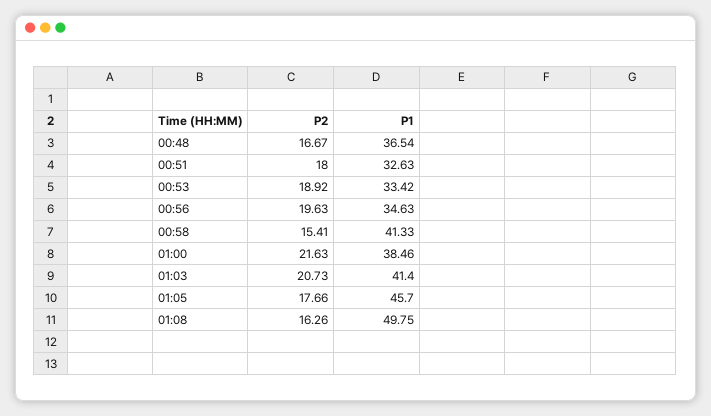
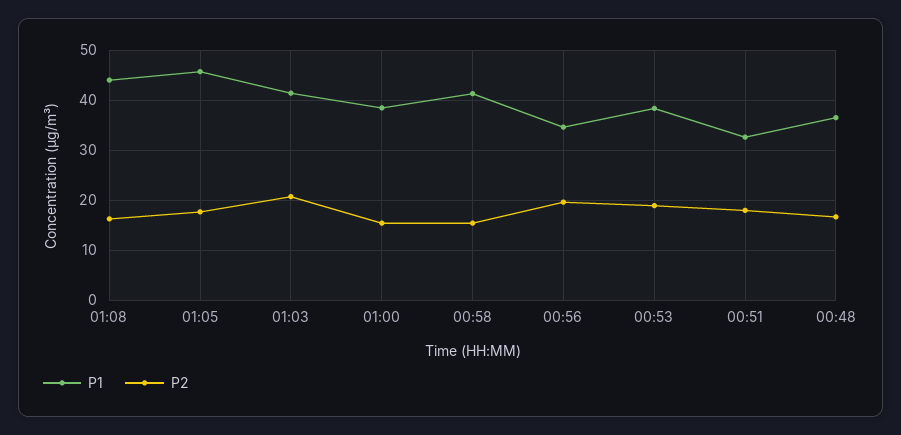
P1, 00:53: 33.42 -> 38
P2, 01:00: 21.63 -> 16
P1, 01:08: 49.75 -> 44

